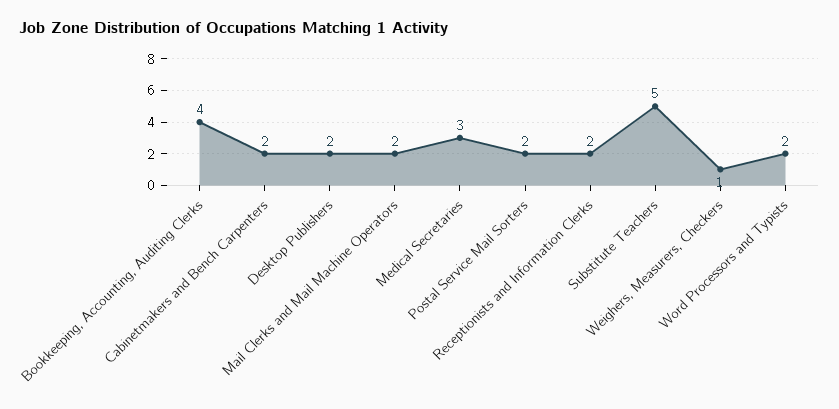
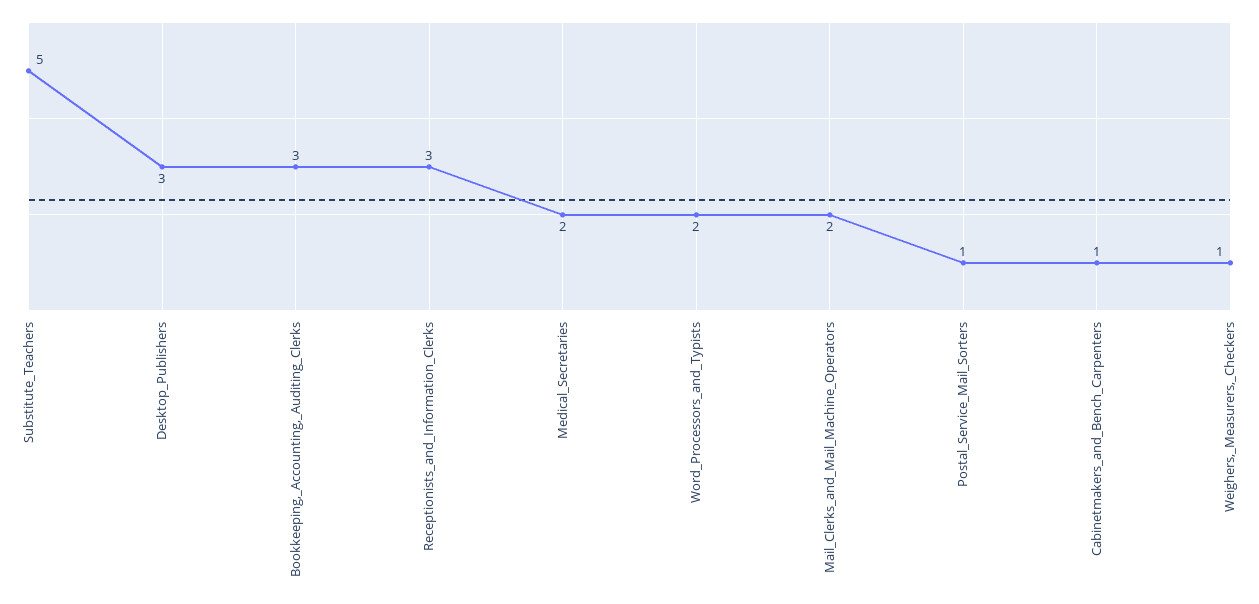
Bookkeeping, Accounting, Auditing Clerks: 4 -> 3
Cabinetmakers and Bench Carpenters: 2 -> 1
Desktop Publishers: 2 -> 3
Medical Secretaries: 3 -> 2
Postal Service Mail Sorters: 2 -> 1
Receptionists and Information Clerks: 2 -> 3

